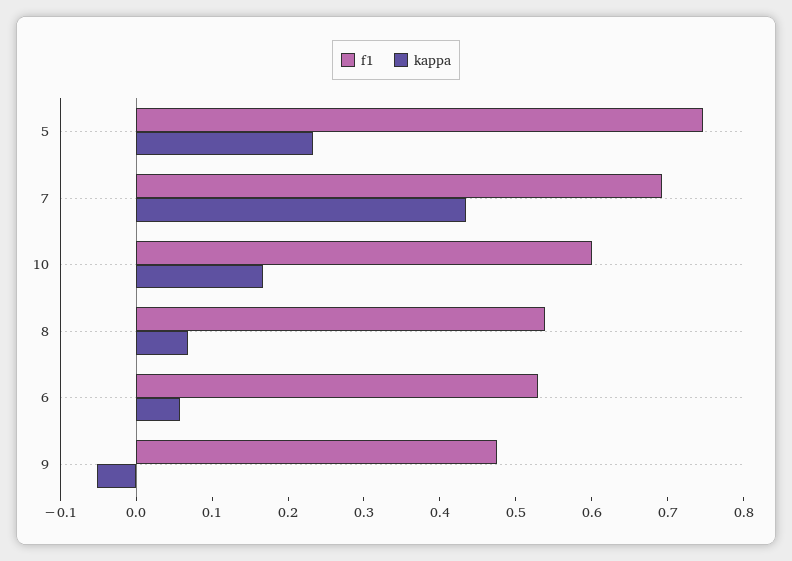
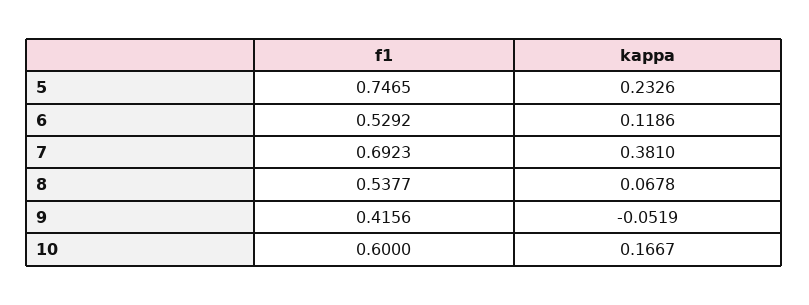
kappa, 7: 0.44 -> 0.381
kappa, 6: 0.06 -> 0.1186
f1, 9: 0.48 -> 0.4156

